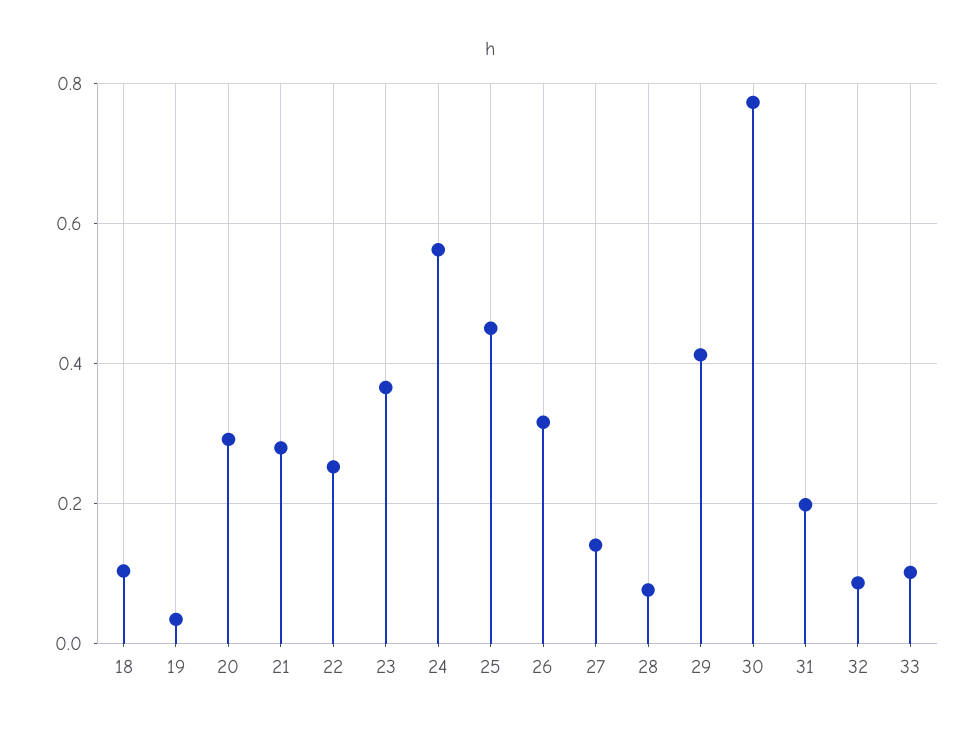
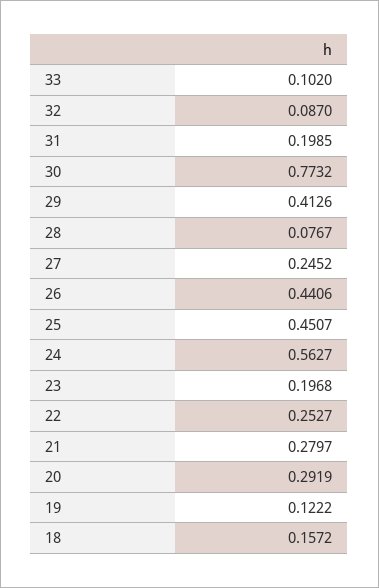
18: 0.1 -> 0.1572
19: 0.04 -> 0.1222
23: 0.36 -> 0.1968
26: 0.32 -> 0.4406
27: 0.14 -> 0.2452

